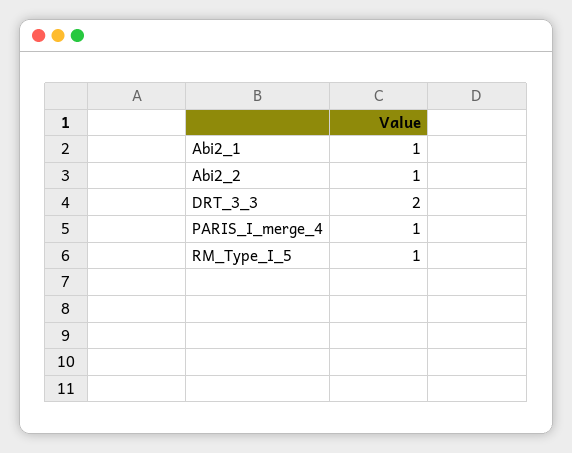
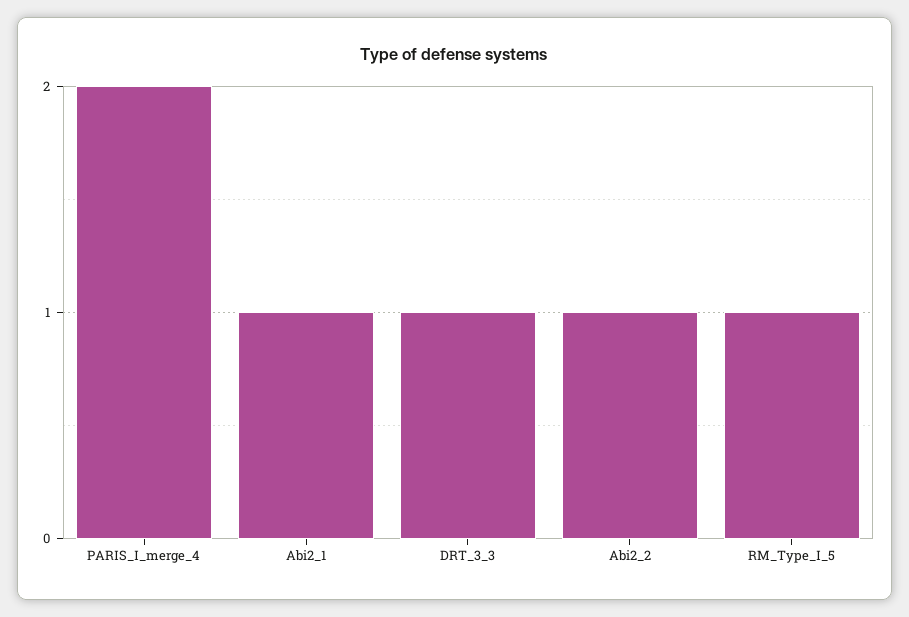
DRT_3_3: 2 -> 1
PARIS_I_merge_4: 1 -> 2

